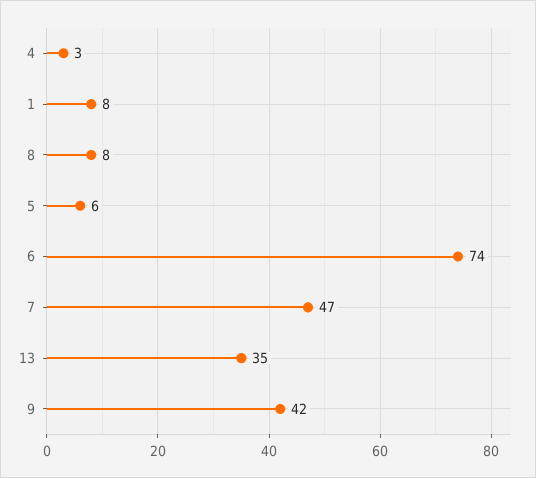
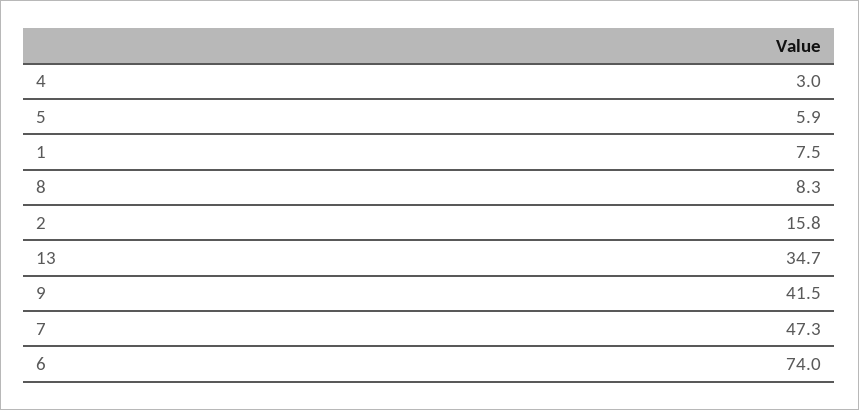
2: none -> 15.8

